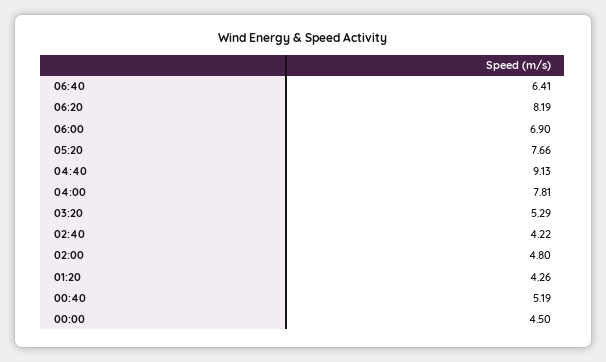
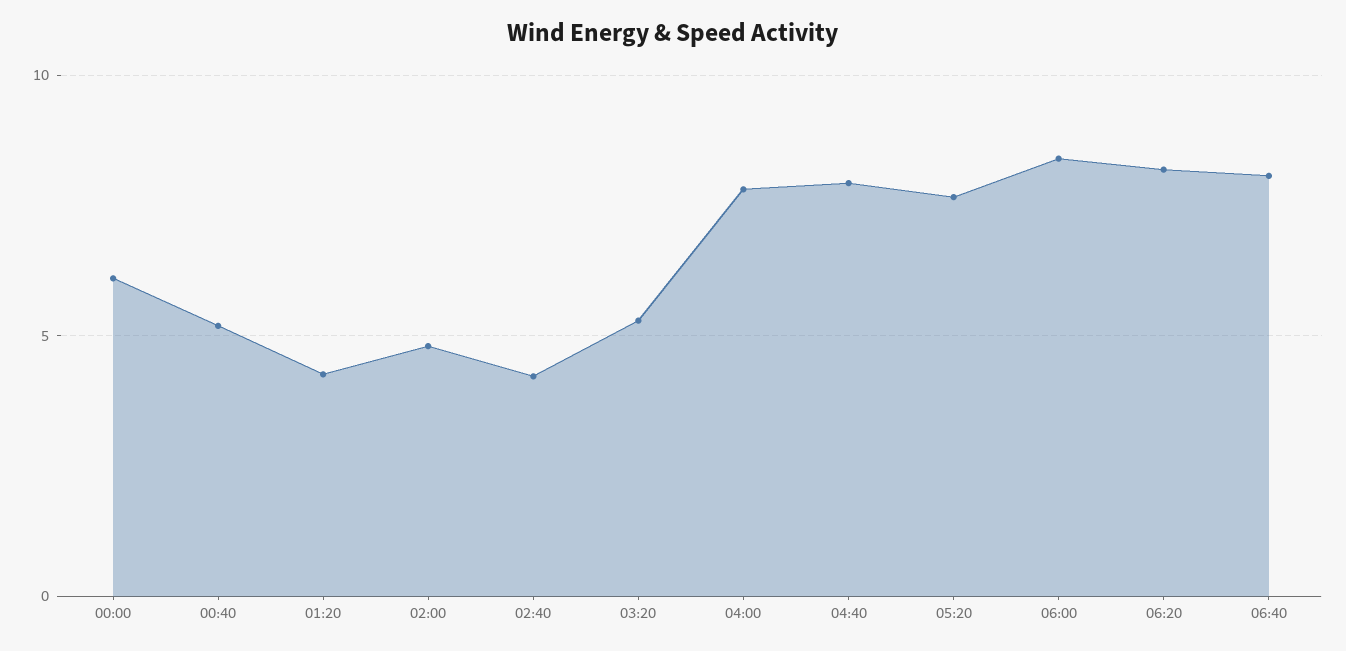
06:40: 6.41 -> 8
06:00: 6.9 -> 8.5
04:40: 9.13 -> 8
00:00: 4.5 -> 6

